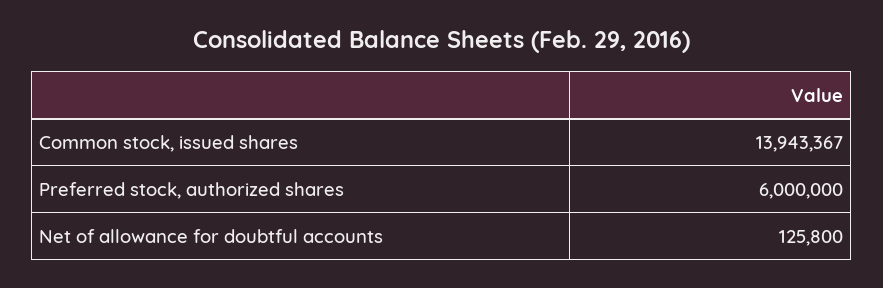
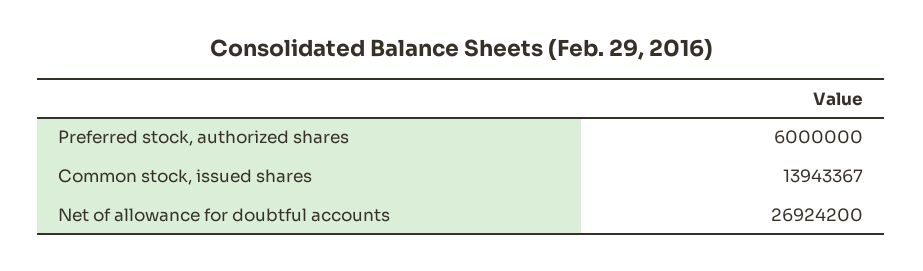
Net of allowance for doubtful accounts: 125800 -> 26924200

